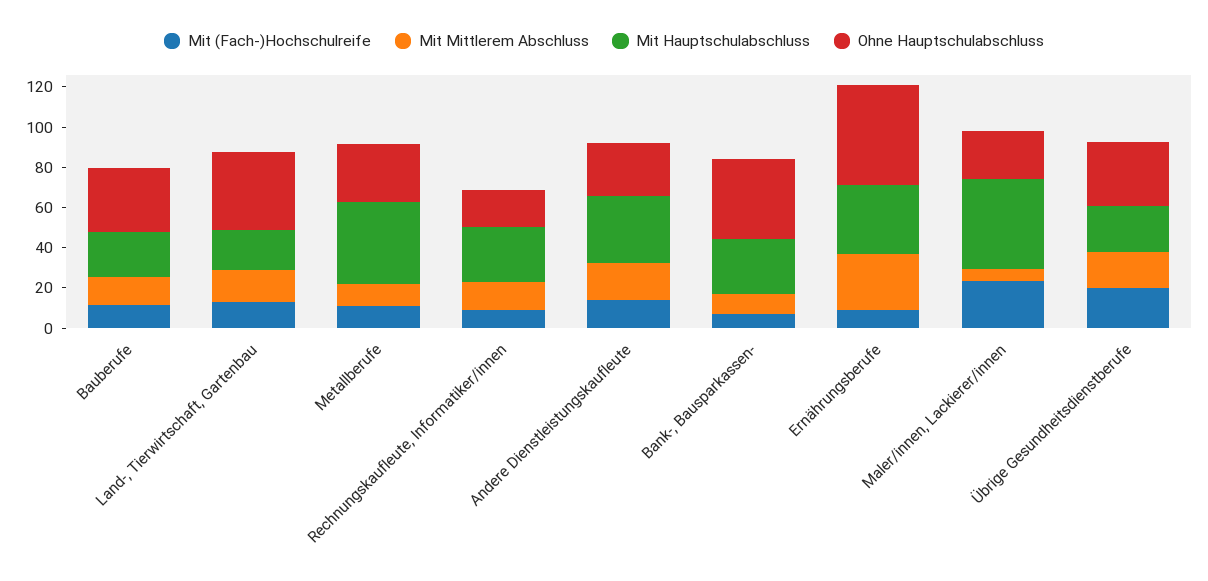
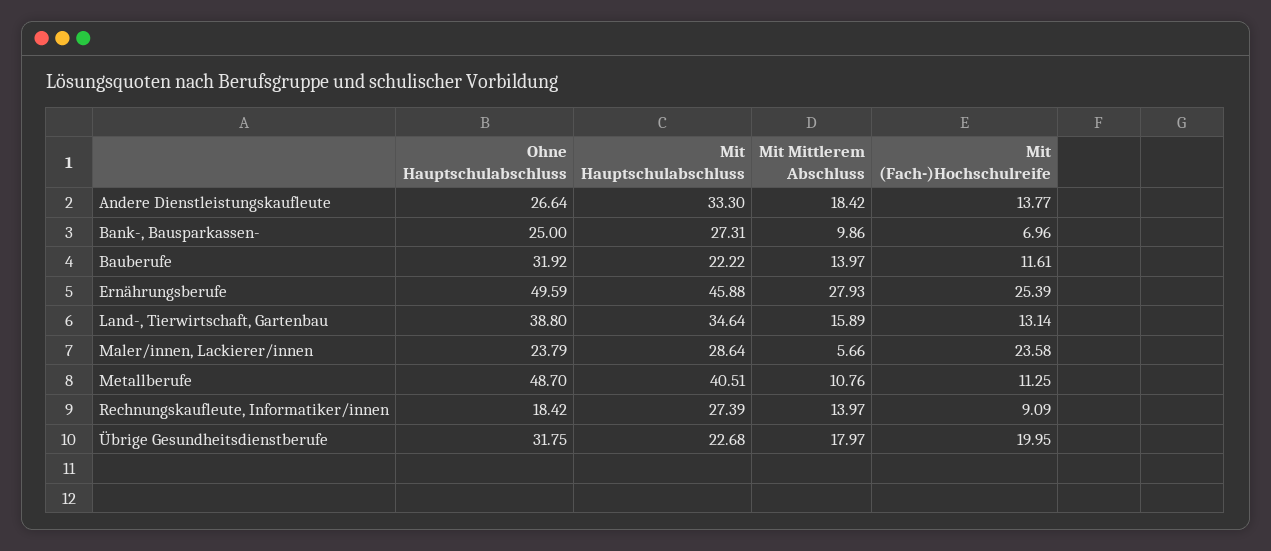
Mit Hauptschulabschluss, Land-, Tierwirtschaft, Gartenbau: 20 -> 34.64
Ohne Hauptschulabschluss, Metallberufe: 30 -> 48.7
Ohne Hauptschulabschluss, Bank-, Bausparkassen-: 40 -> 25
Mit (Fach-)Hochschulreife, Ernährungsberufe: 10 -> 25.39
Mit Hauptschulabschluss, Ernährungsberufe: 35 -> 45.88
Mit Hauptschulabschluss, Maler/innen, Lackierer/innen: 45 -> 28.64

